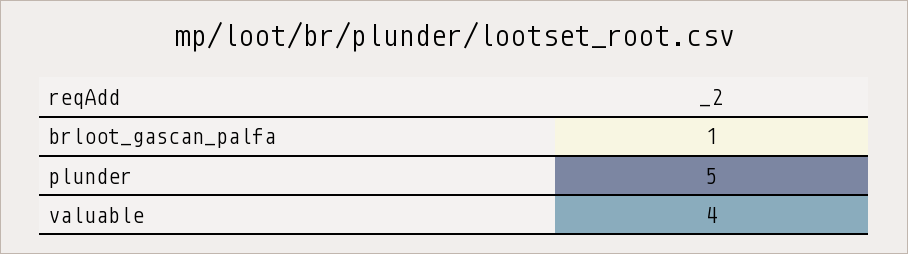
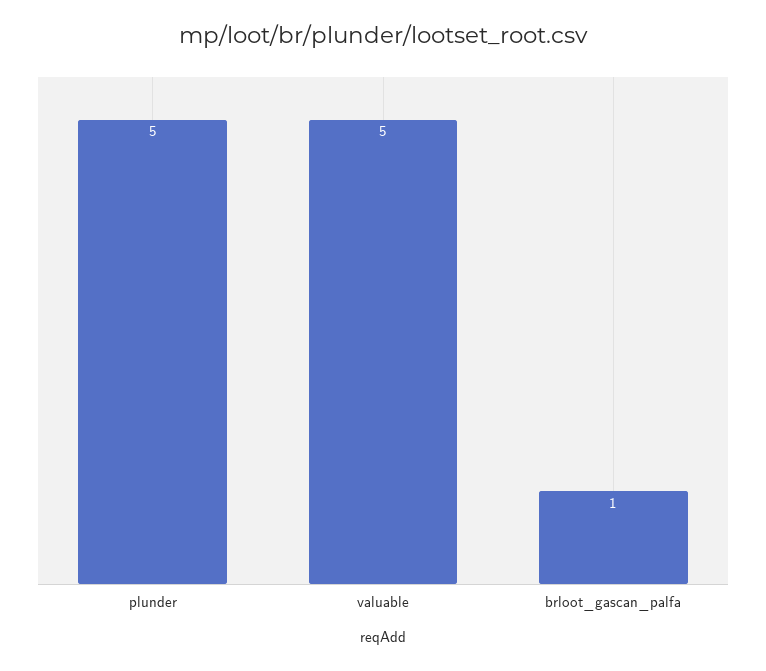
valuable: 4 -> 5

